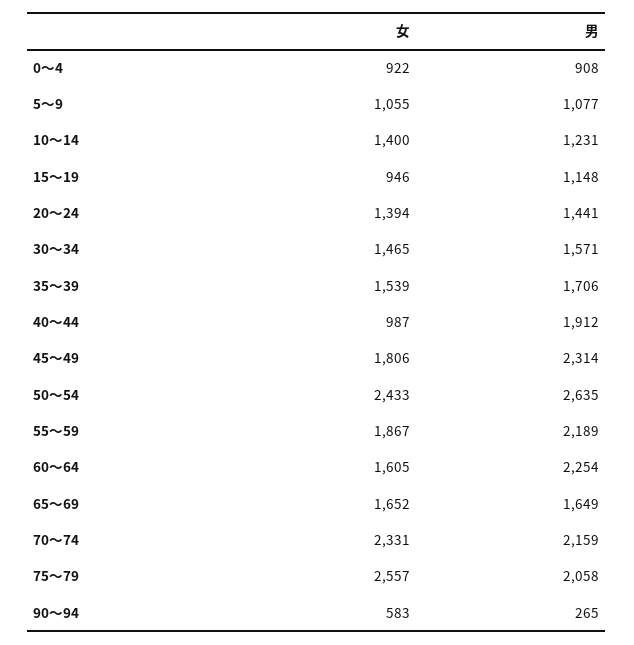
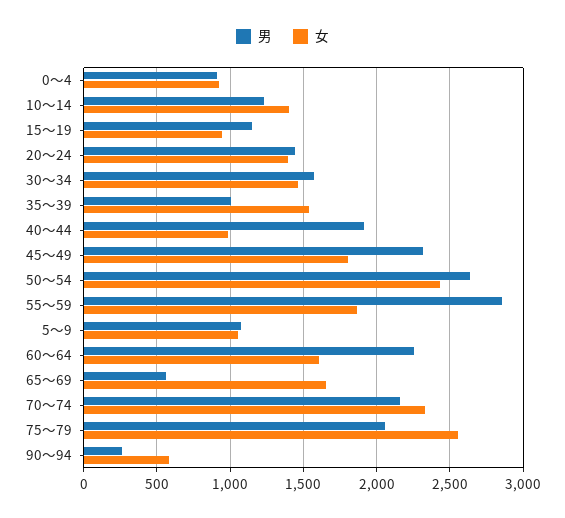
男, 35～39: 1706 -> 1000
男, 55～59: 2189 -> 2850
男, 65～69: 1649 -> 550

